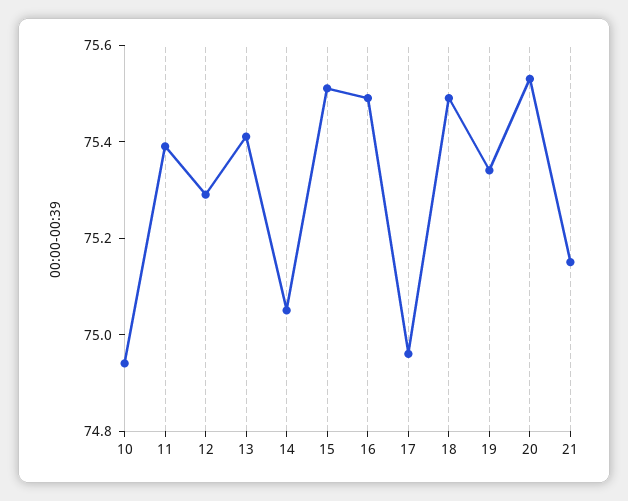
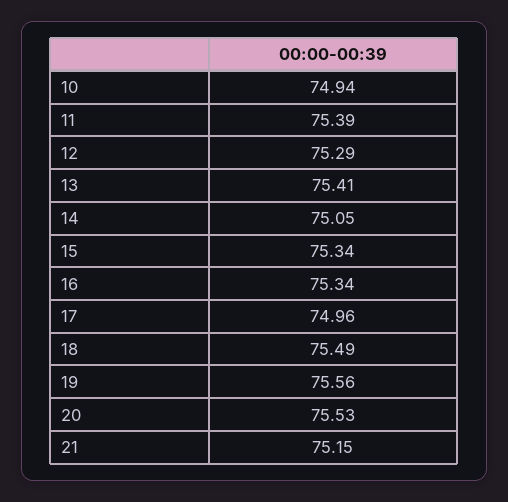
15: 75.5 -> 75.34
16: 75.5 -> 75.34
19: 75.35 -> 75.56

